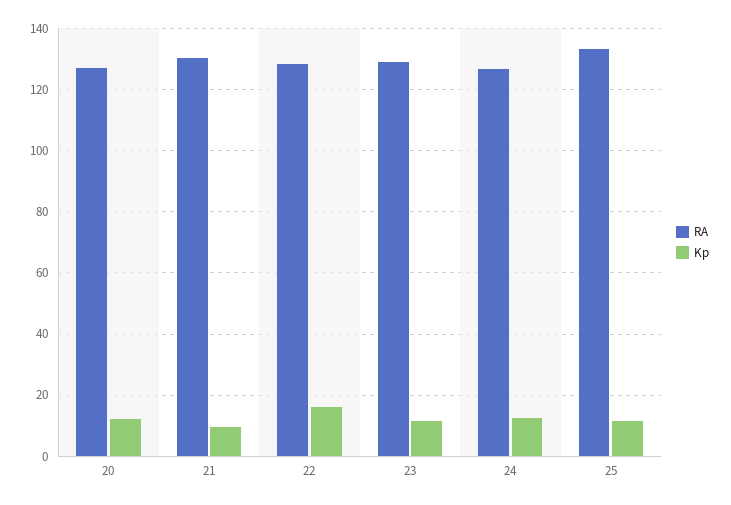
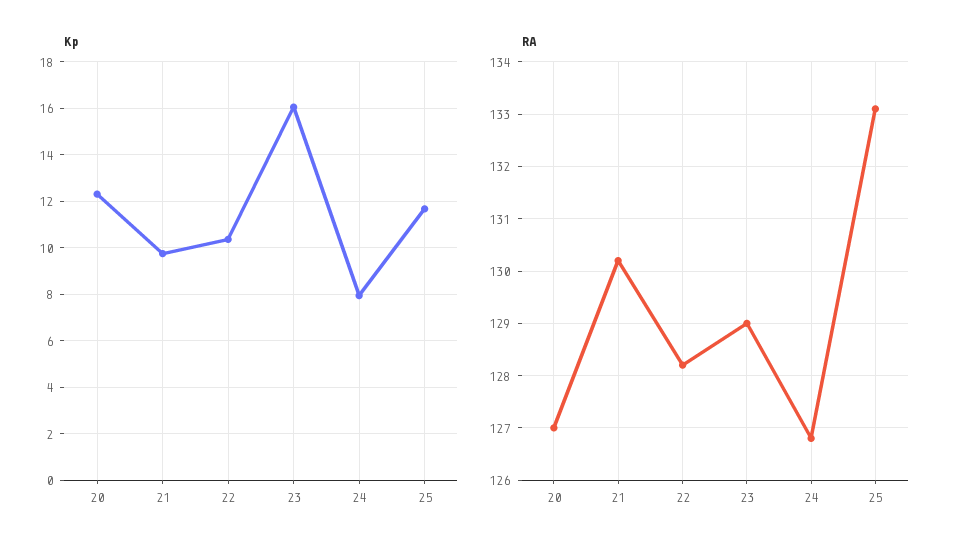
Kp, 22: 16 -> 10.5
Kp, 23: 12 -> 16
Kp, 24: 12 -> 8

